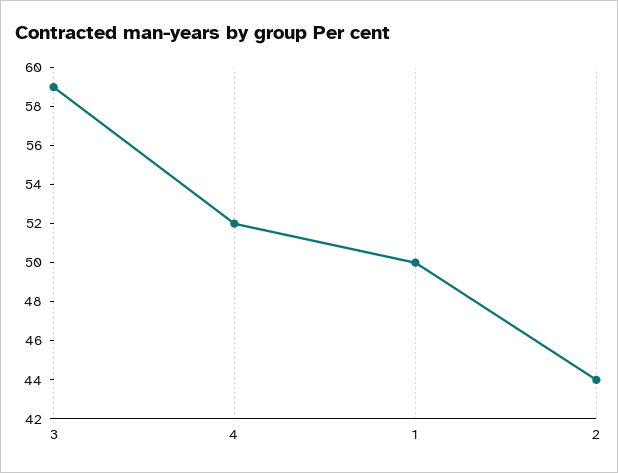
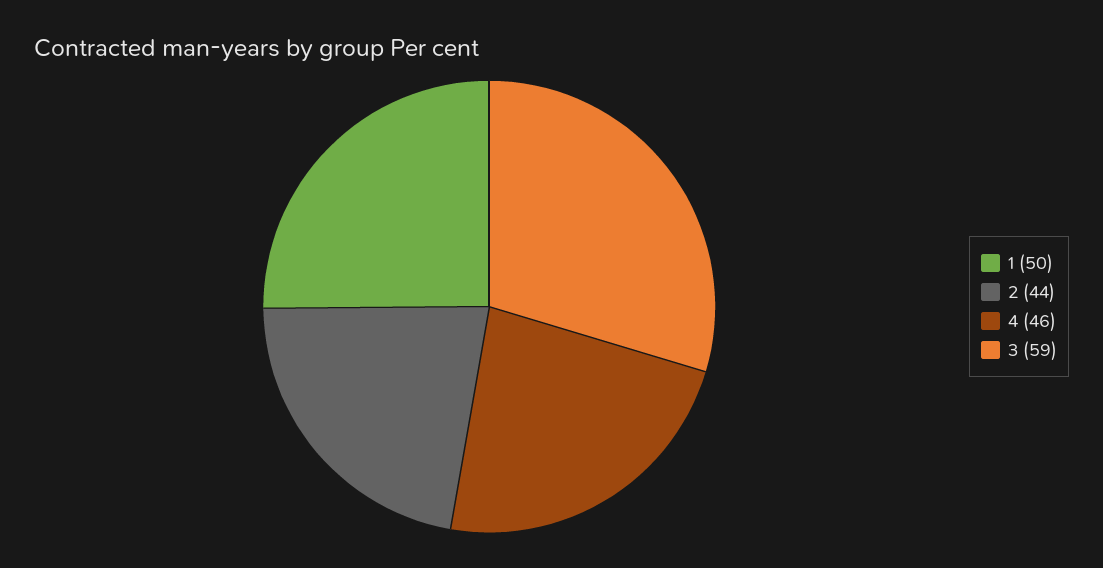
4: 52 -> 46

